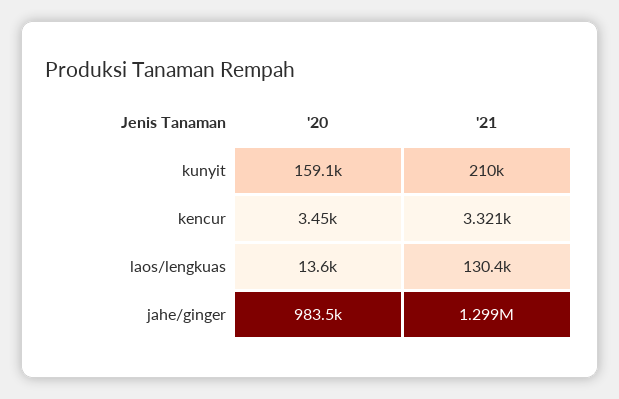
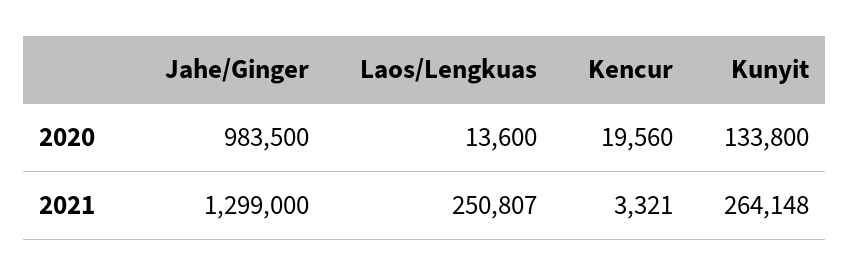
'20, kunyit: 159100 -> 133800
'21, kunyit: 210000 -> 264148
'20, kencur: 3450 -> 19560
'21, laos/lengkuas: 130400 -> 250807

